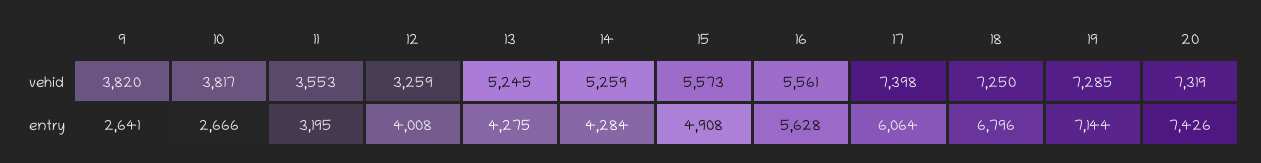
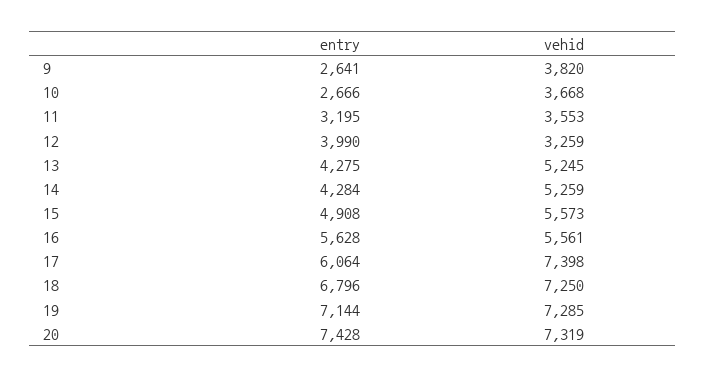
10, vehid: 3817 -> 3668
12, entry: 4008 -> 3990
20, entry: 7426 -> 7428

